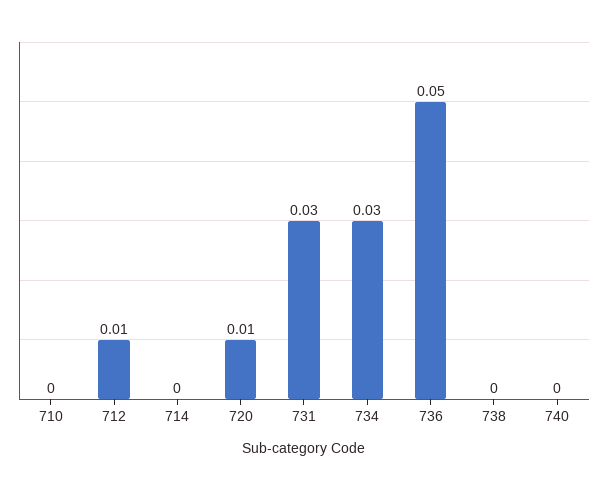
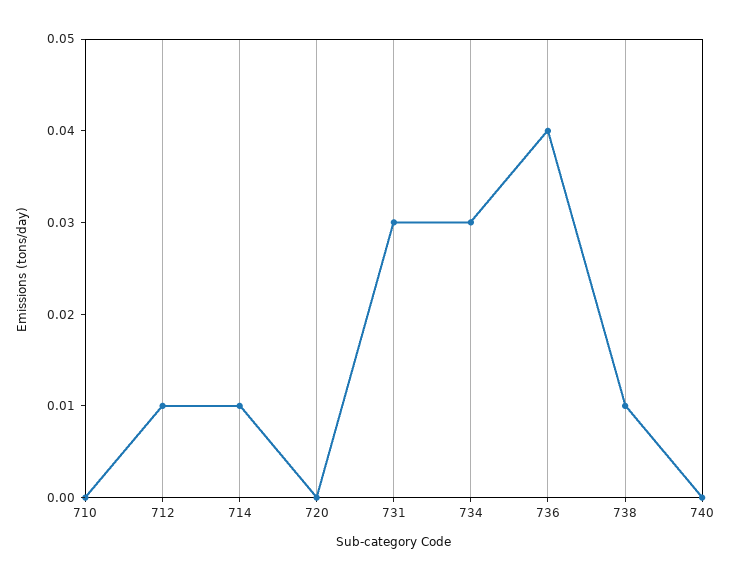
714: 0 -> 0.01
720: 0.01 -> 0
736: 0.05 -> 0.04
738: 0 -> 0.01

